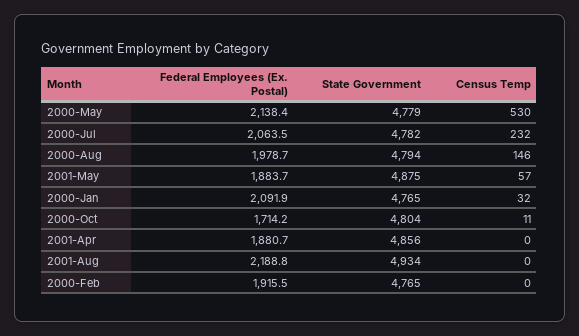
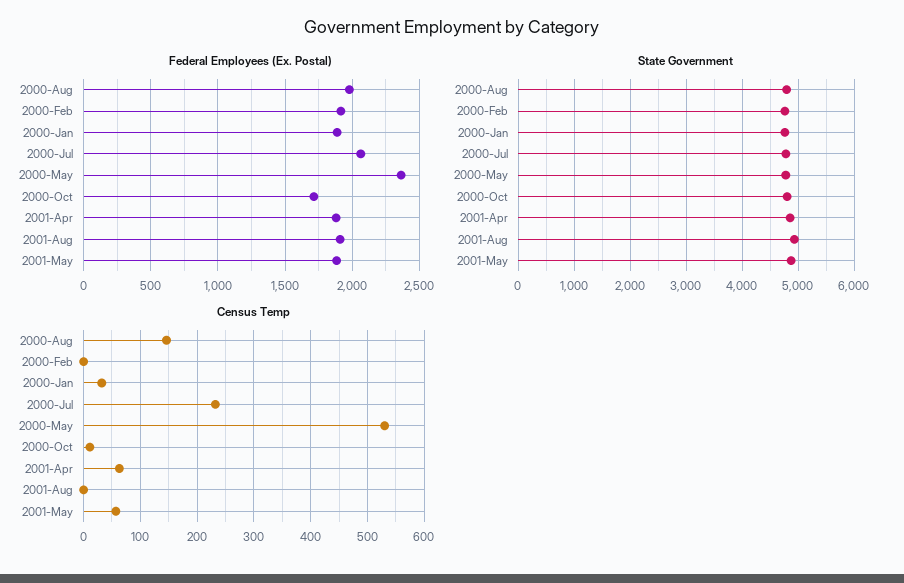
Federal Employees (Ex. Postal), 2000-May: 2138.4 -> 2350
Federal Employees (Ex. Postal), 2000-Jan: 2091.9 -> 1900
Census Temp, 2001-Apr: 0 -> 60
Federal Employees (Ex. Postal), 2001-Aug: 2188.8 -> 1900

